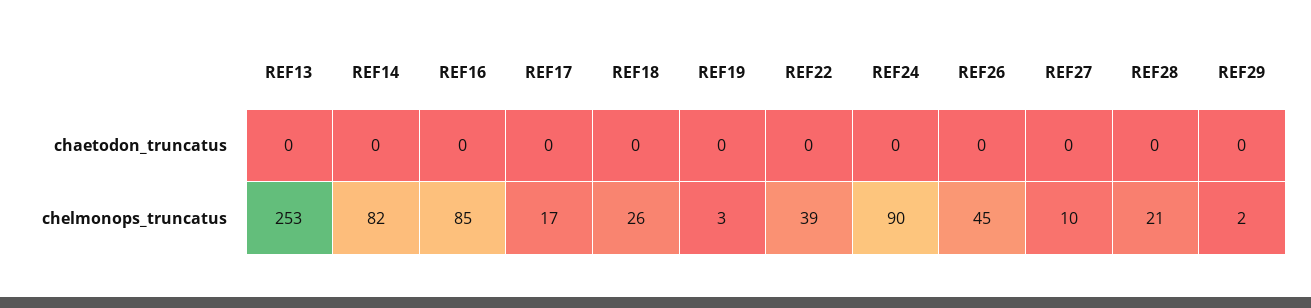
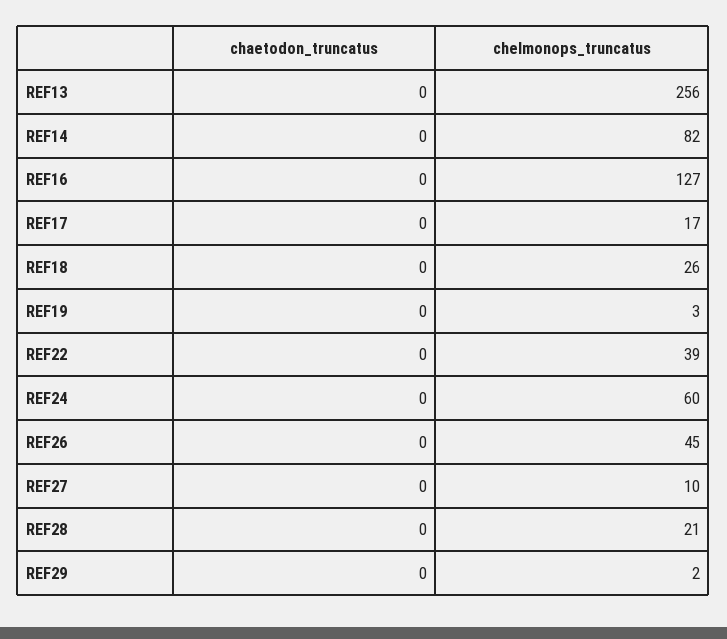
REF13, chelmonops_truncatus: 253 -> 256
REF16, chelmonops_truncatus: 85 -> 127
REF24, chelmonops_truncatus: 90 -> 60

